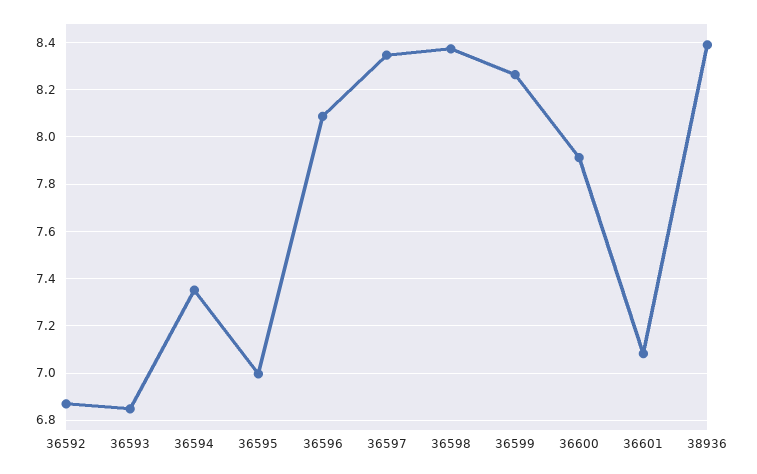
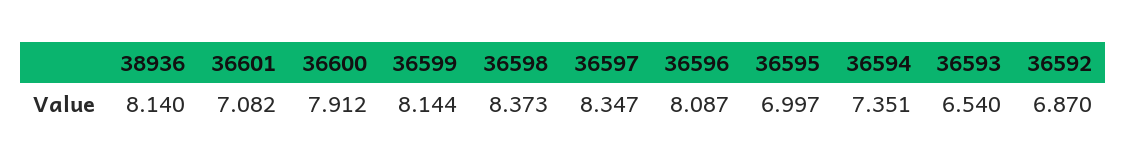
36593: 6.85 -> 6.54
36599: 8.25 -> 8.144
38936: 8.4 -> 8.14

